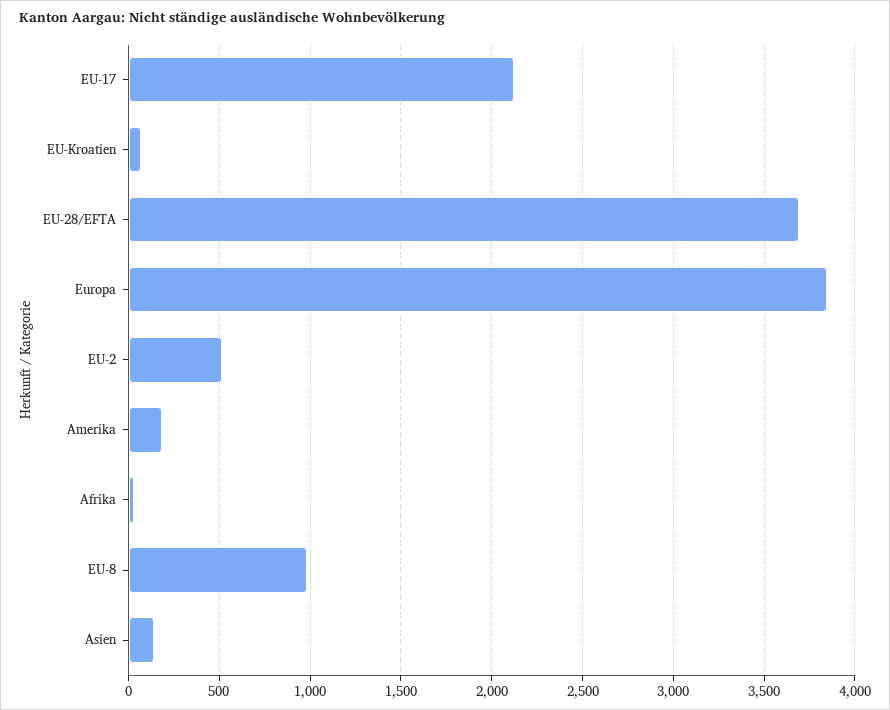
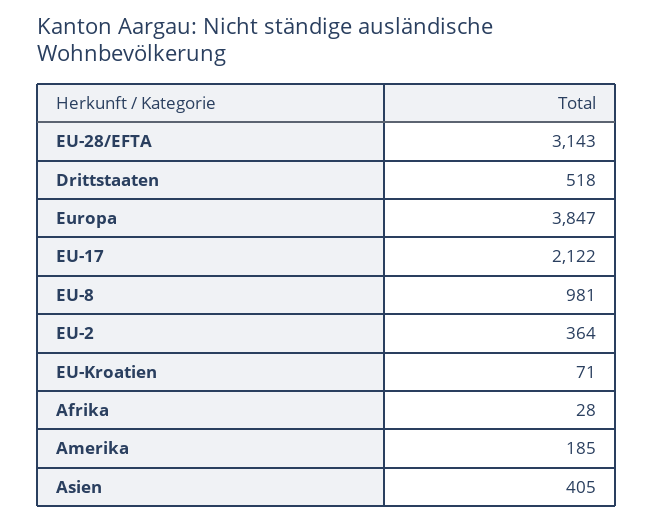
EU-28/EFTA: 3700 -> 3143
EU-2: 500 -> 364
Asien: 150 -> 405
Drittstaaten: none -> 518

